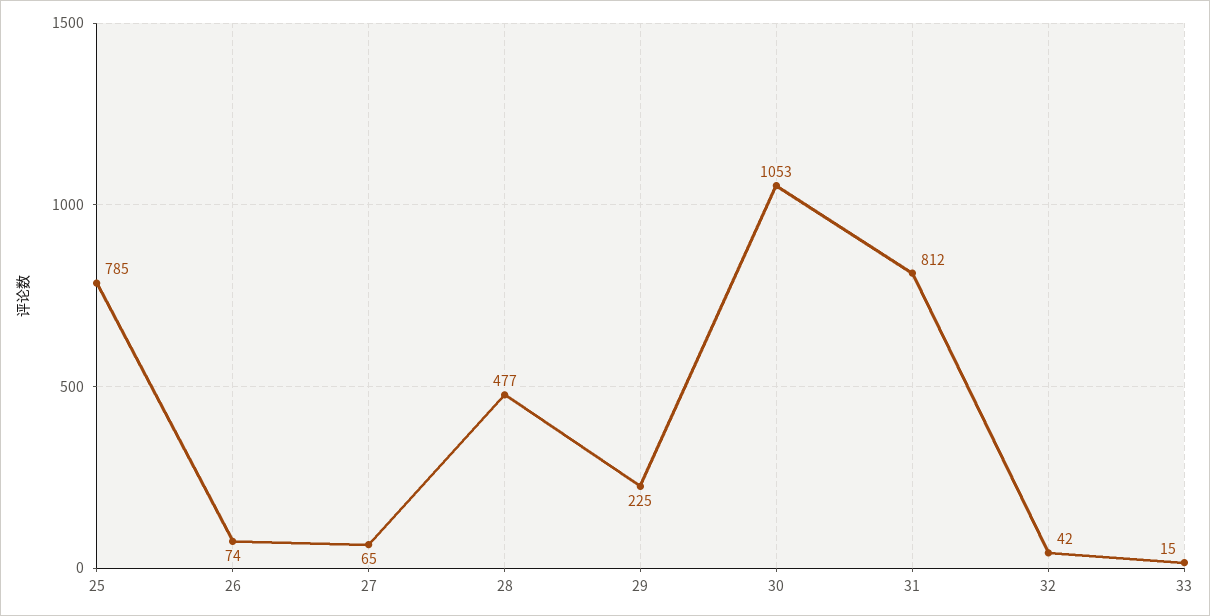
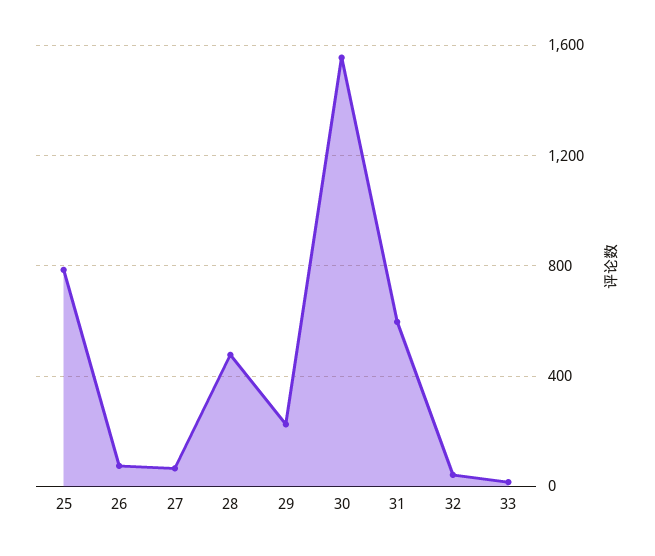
30: 1053 -> 1550
31: 812 -> 600

